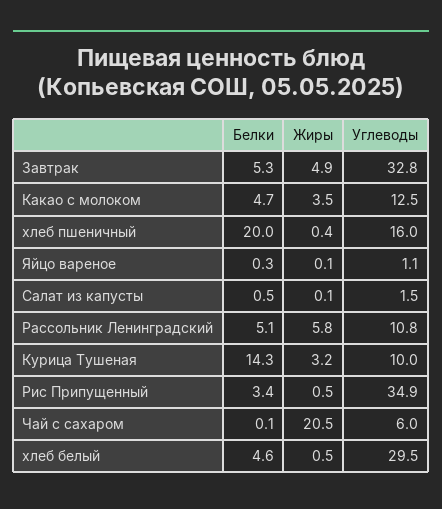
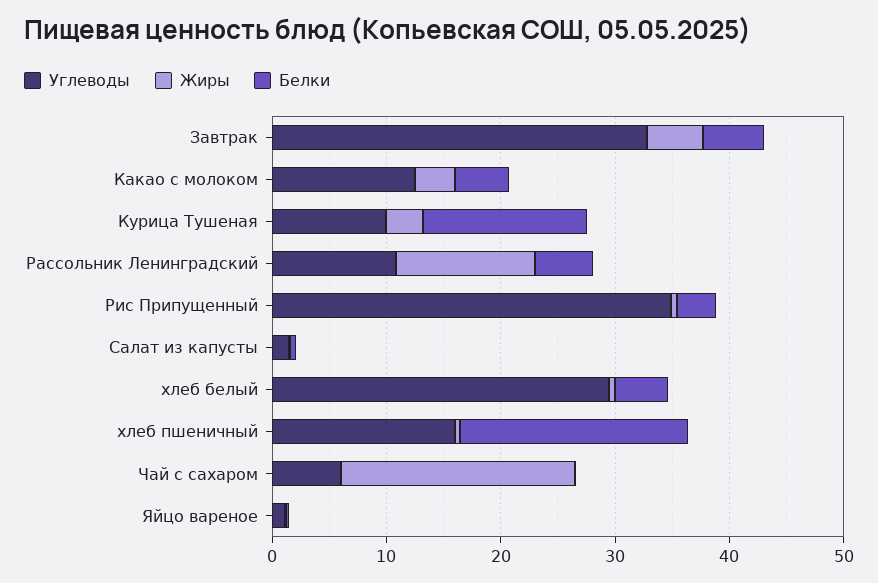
Жиры, Рассольник Ленинградский: 5.8 -> 12

